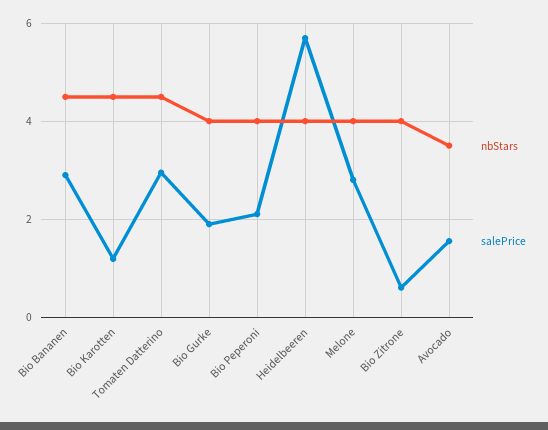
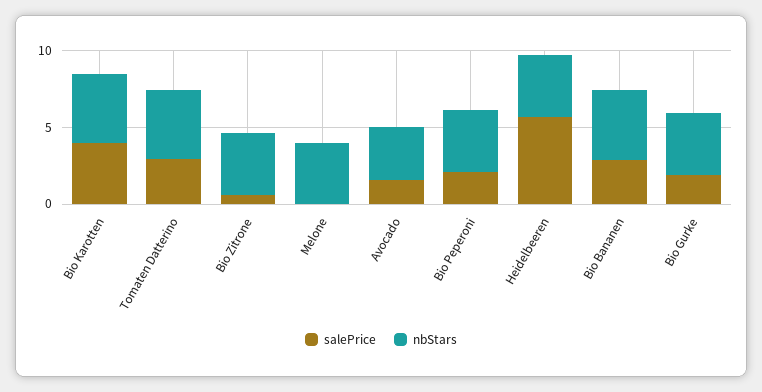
salePrice, Bio Karotten: 1.2 -> 4
salePrice, Melone: 2.8 -> 0

